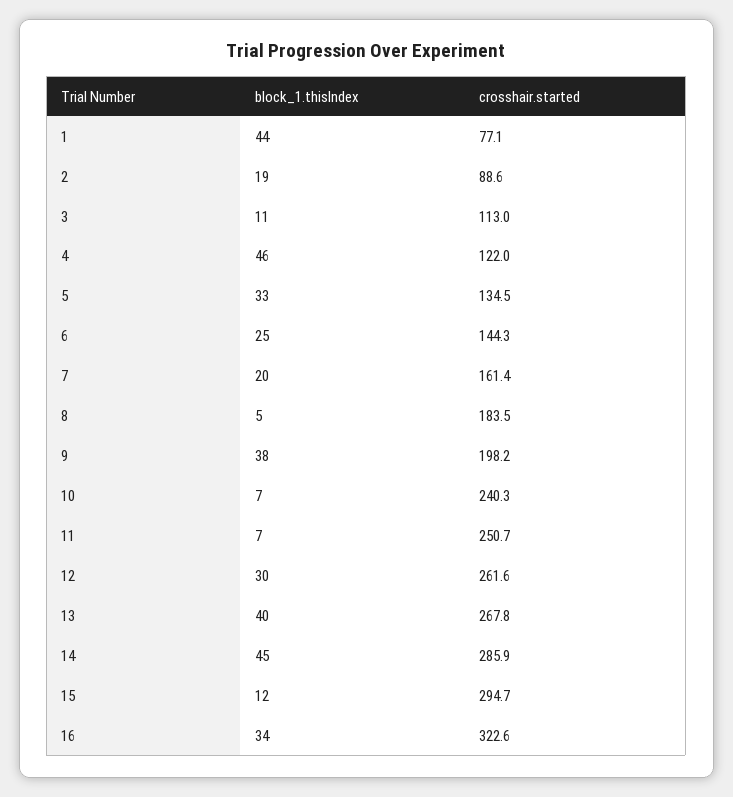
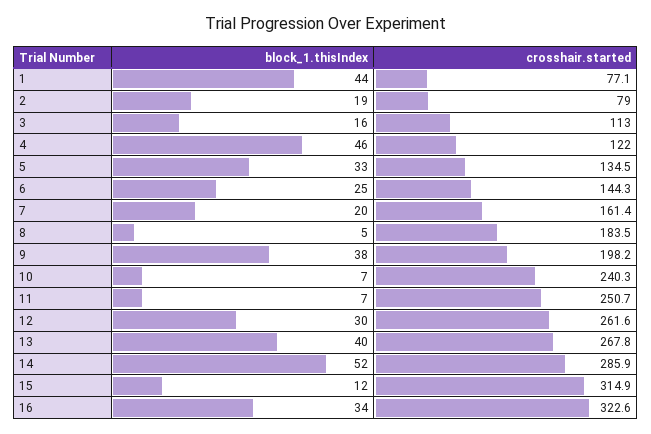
crosshair.started, 2: 88.6 -> 79
block_1.thisIndex, 3: 11 -> 16
block_1.thisIndex, 14: 45 -> 52
crosshair.started, 15: 294.7 -> 314.9

